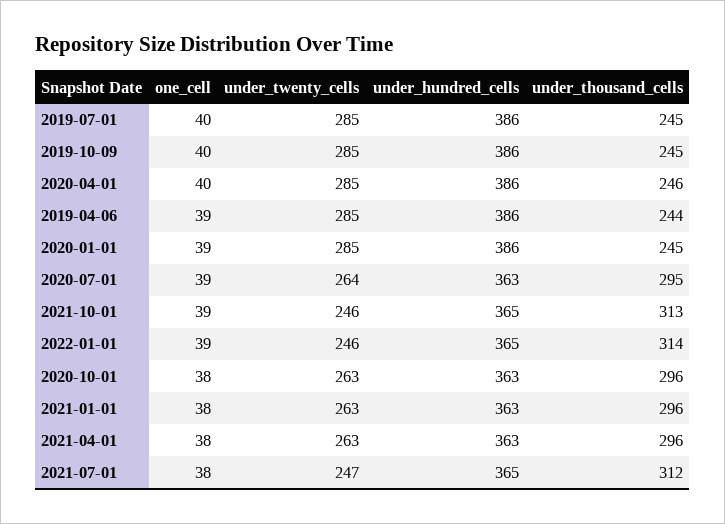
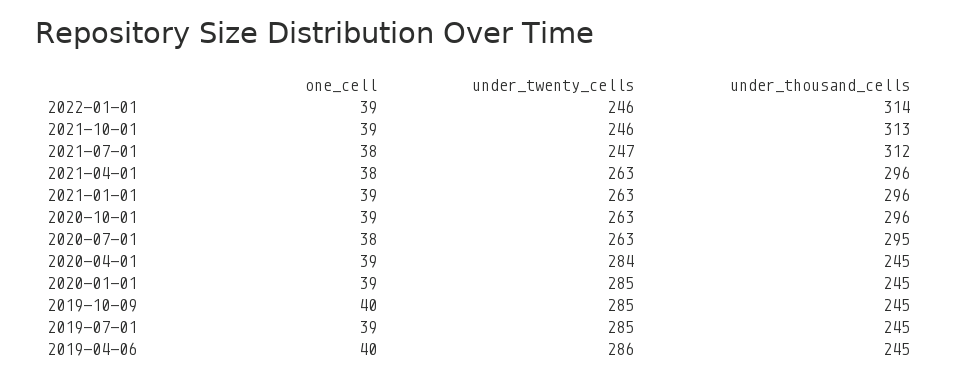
one_cell, 2019-07-01: 40 -> 39
under_hundred_cells, 2019-07-01: 386 -> none
under_hundred_cells, 2019-10-09: 386 -> none
one_cell, 2020-04-01: 40 -> 39
under_twenty_cells, 2020-04-01: 285 -> 284
under_hundred_cells, 2020-04-01: 386 -> none
under_thousand_cells, 2020-04-01: 246 -> 245
one_cell, 2019-04-06: 39 -> 40
under_twenty_cells, 2019-04-06: 285 -> 286
under_hundred_cells, 2019-04-06: 386 -> none
under_thousand_cells, 2019-04-06: 244 -> 245
under_hundred_cells, 2020-01-01: 386 -> none
one_cell, 2020-07-01: 39 -> 38
under_twenty_cells, 2020-07-01: 264 -> 263
under_hundred_cells, 2020-07-01: 363 -> none
under_hundred_cells, 2021-10-01: 365 -> none
under_hundred_cells, 2022-01-01: 365 -> none
one_cell, 2020-10-01: 38 -> 39
under_hundred_cells, 2020-10-01: 363 -> none
one_cell, 2021-01-01: 38 -> 39
under_hundred_cells, 2021-01-01: 363 -> none
under_hundred_cells, 2021-04-01: 363 -> none
under_hundred_cells, 2021-07-01: 365 -> none

